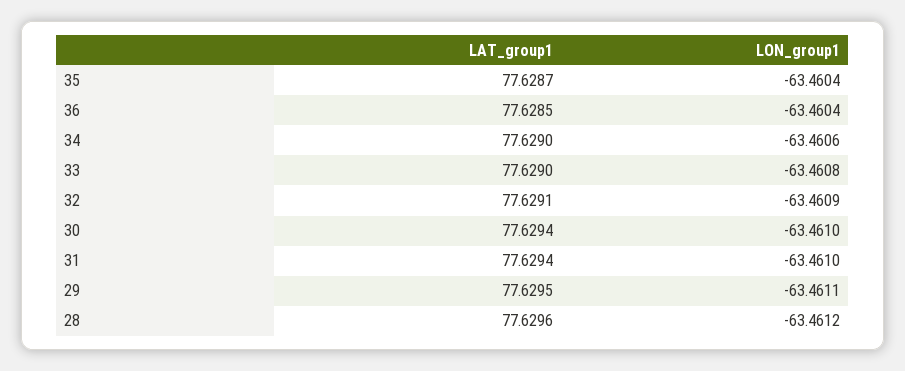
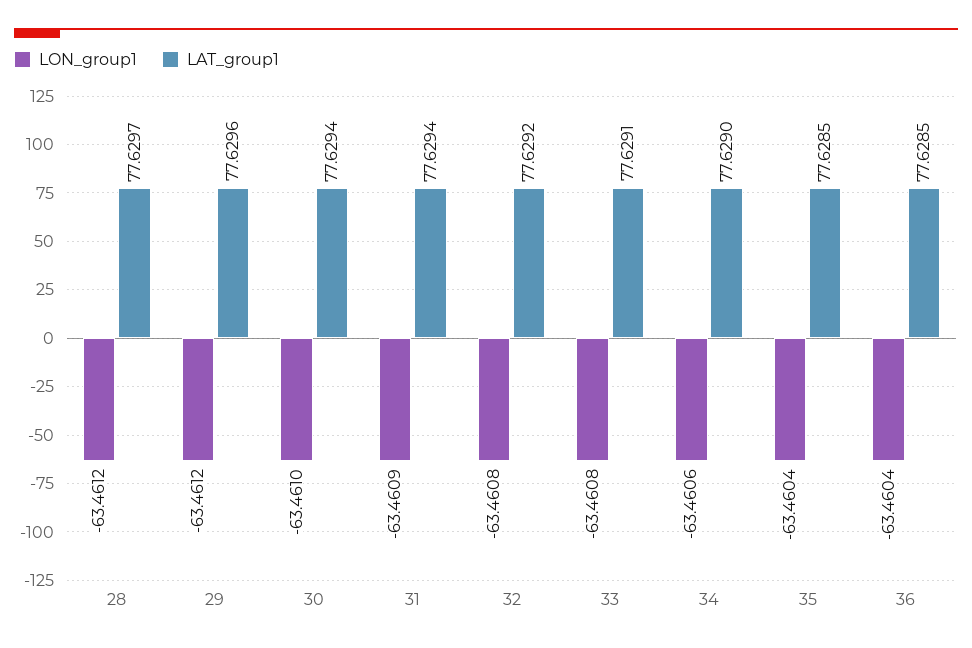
LAT_group1, 35: 77.6287 -> 77.6285
LAT_group1, 33: 77.629 -> 77.6291
LAT_group1, 32: 77.6291 -> 77.6292
LON_group1, 32: -63.4609 -> -63.4608
LON_group1, 31: -63.461 -> -63.4609
LAT_group1, 29: 77.6295 -> 77.6296
LON_group1, 29: -63.4611 -> -63.4612
LAT_group1, 28: 77.6296 -> 77.6297

